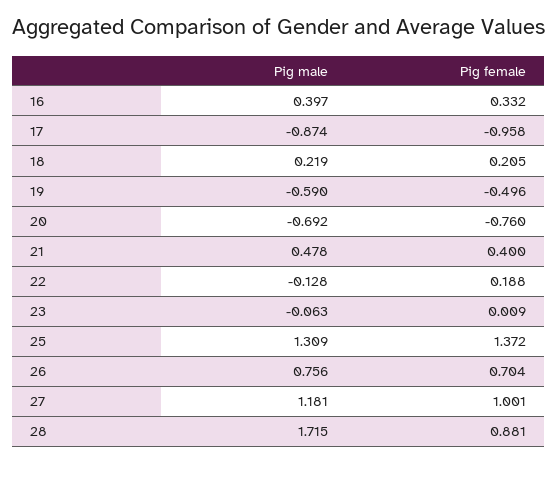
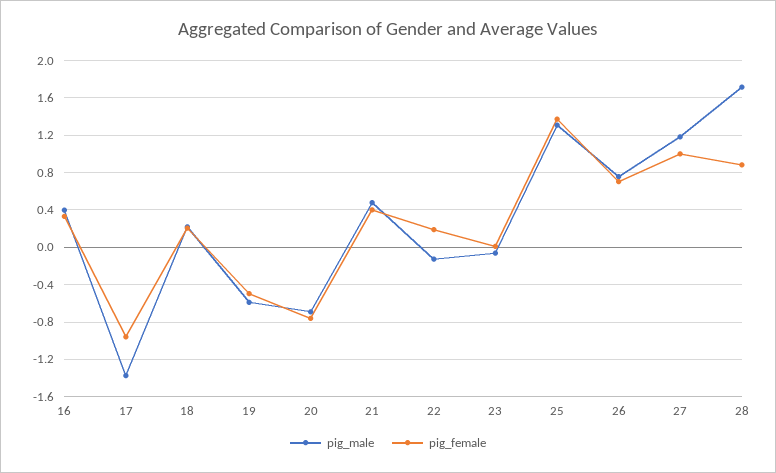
Pig male, 17: -0.874 -> -1.4

